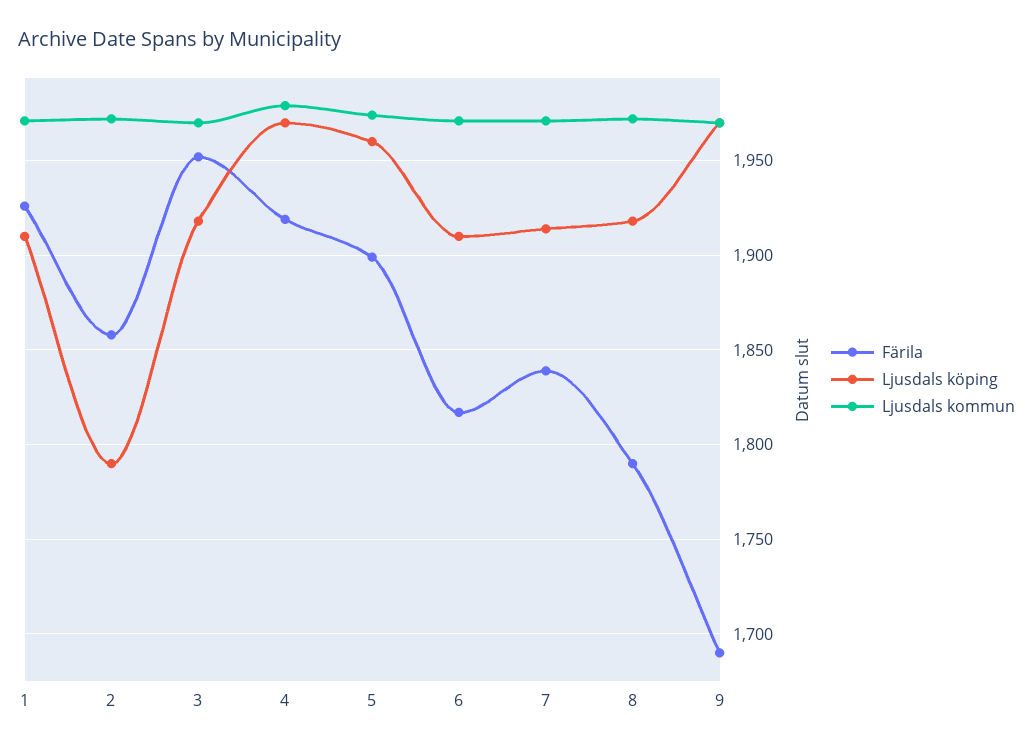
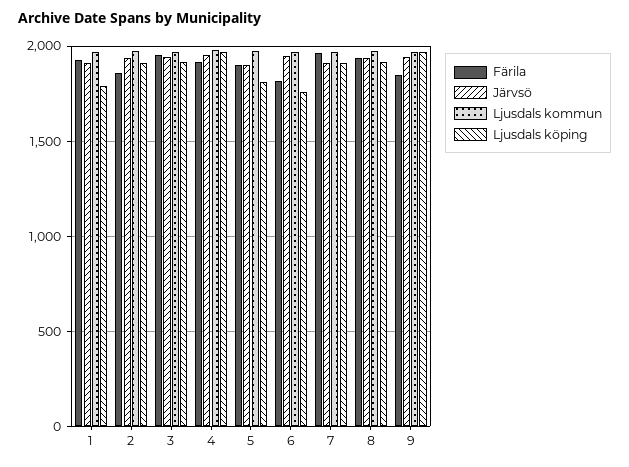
Ljusdals köping, 1: 1910 -> 1800
Ljusdals köping, 2: 1790 -> 1900
Ljusdals köping, 5: 1960 -> 1800
Ljusdals köping, 6: 1910 -> 1750
Färila, 7: 1840 -> 1950
Färila, 8: 1790 -> 1950
Färila, 9: 1690 -> 1850
Järvsö, 1: none -> 1900
Järvsö, 2: none -> 1950
Järvsö, 3: none -> 1950
Järvsö, 4: none -> 1950
Järvsö, 5: none -> 1900
Järvsö, 6: none -> 1950
Järvsö, 7: none -> 1900
Järvsö, 8: none -> 1950
Järvsö, 9: none -> 1950

